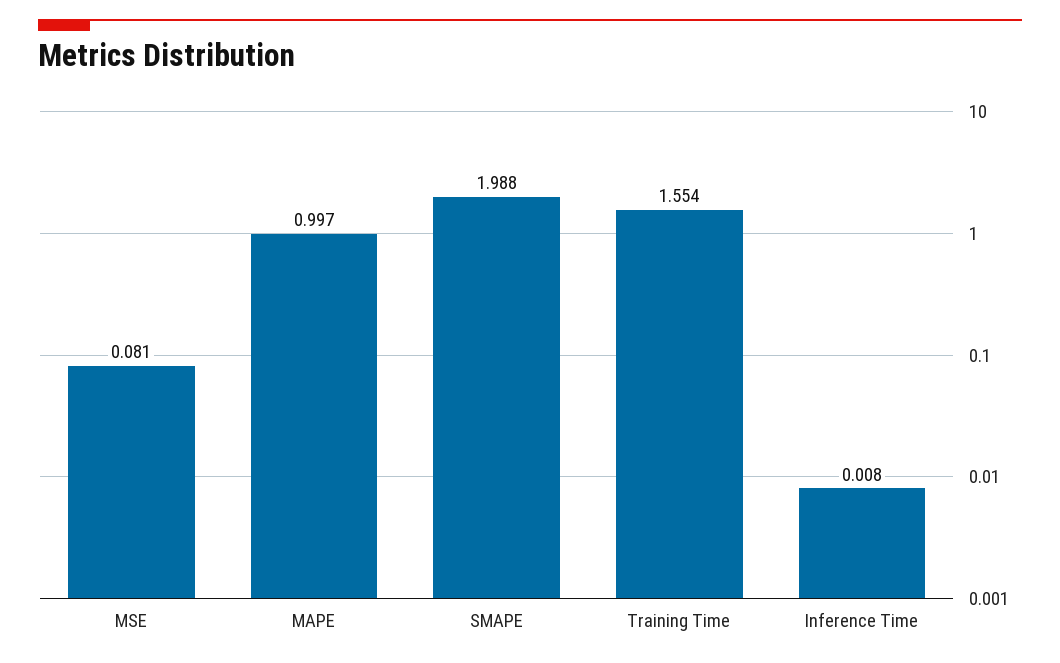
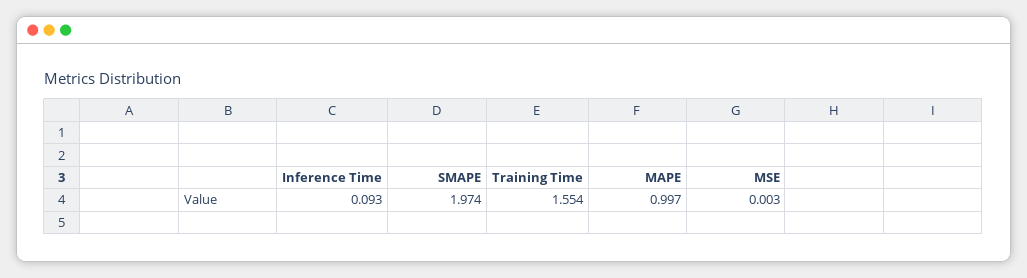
MSE: 0.081 -> 0.003
SMAPE: 1.988 -> 1.974
Inference Time: 0.008 -> 0.093

